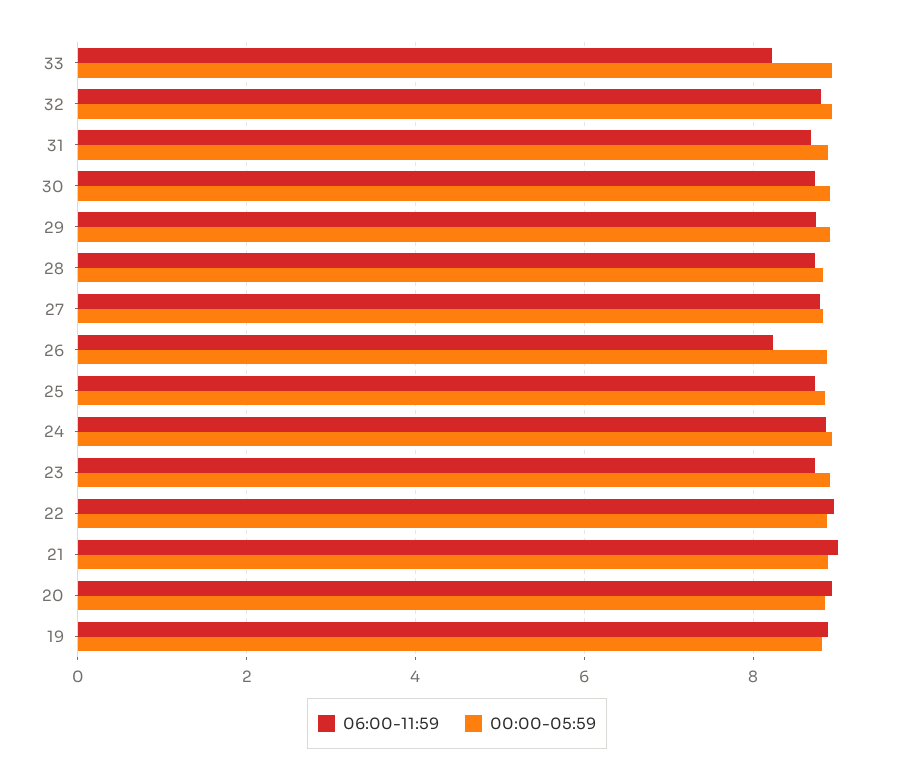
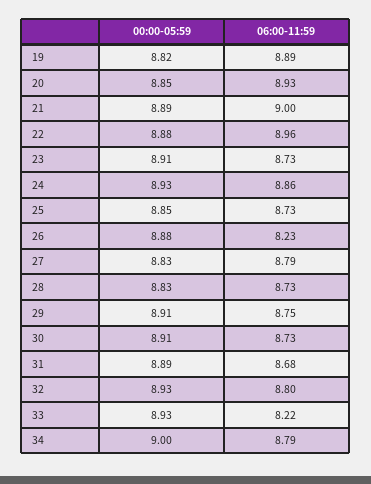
00:00-05:59, 34: none -> 9
06:00-11:59, 34: none -> 8.79

